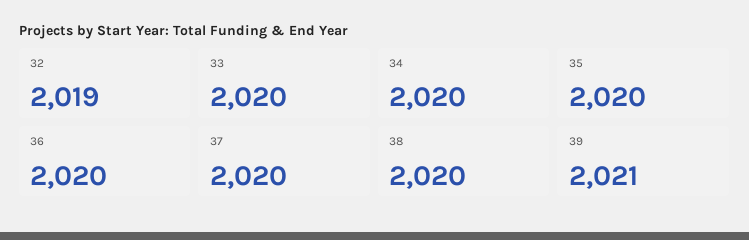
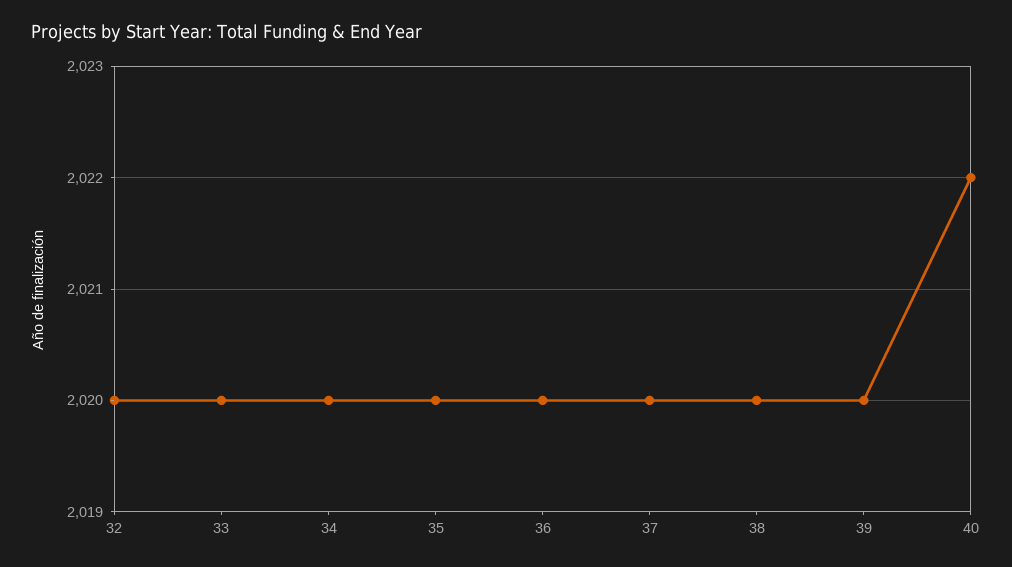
32: 2019 -> 2020
39: 2021 -> 2020
40: none -> 2022

